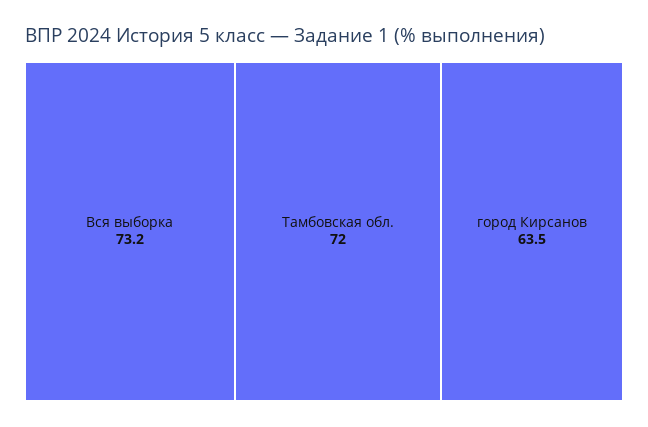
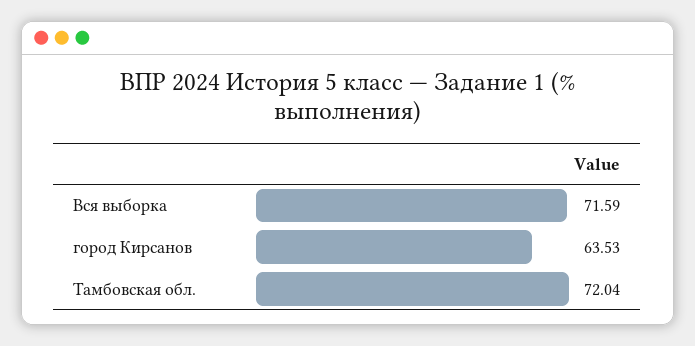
Вся выборка: 73.2 -> 71.59

